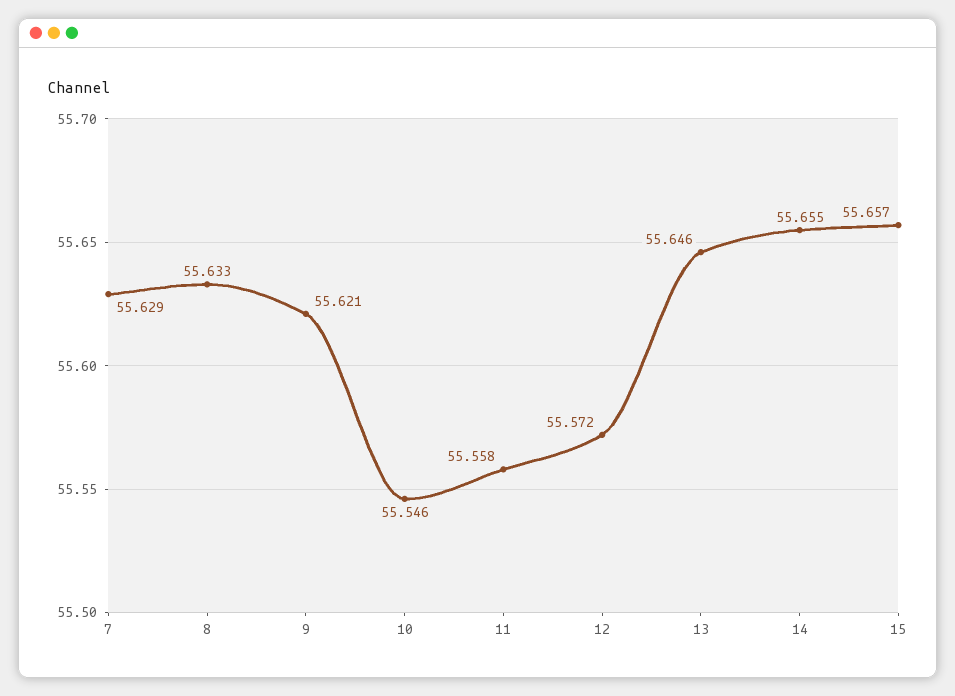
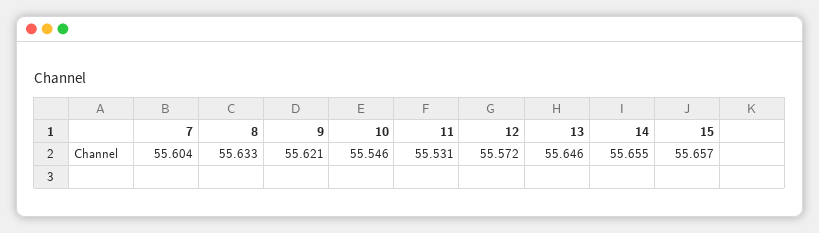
7: 55.629 -> 55.604
11: 55.558 -> 55.531

